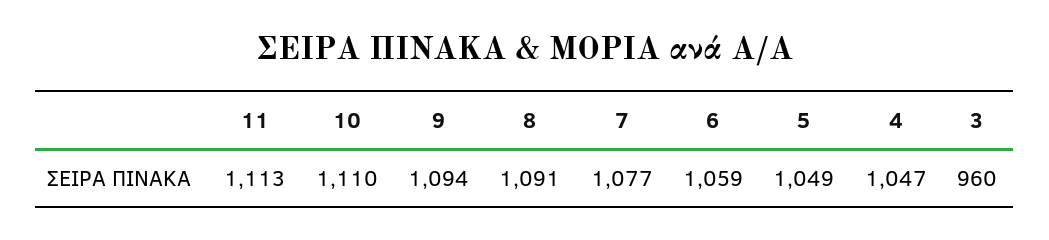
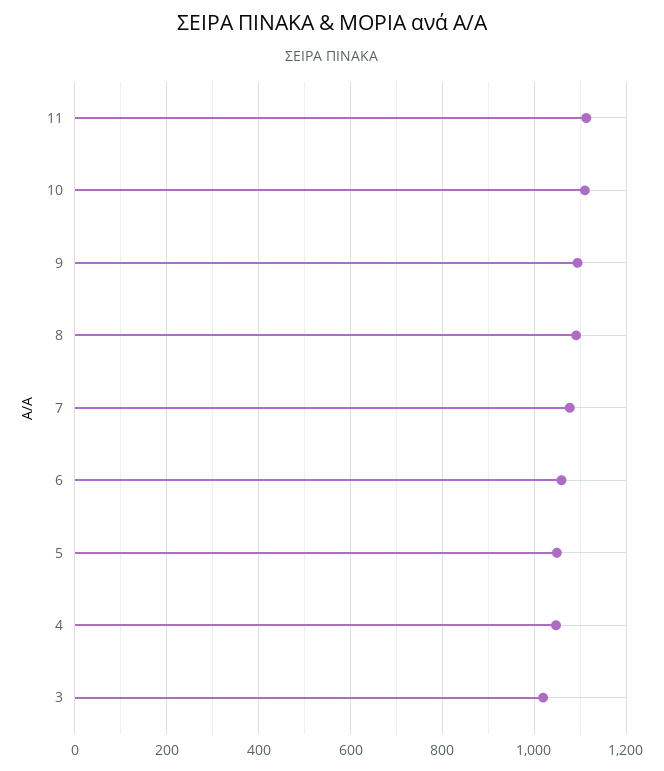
3: 960 -> 1020

